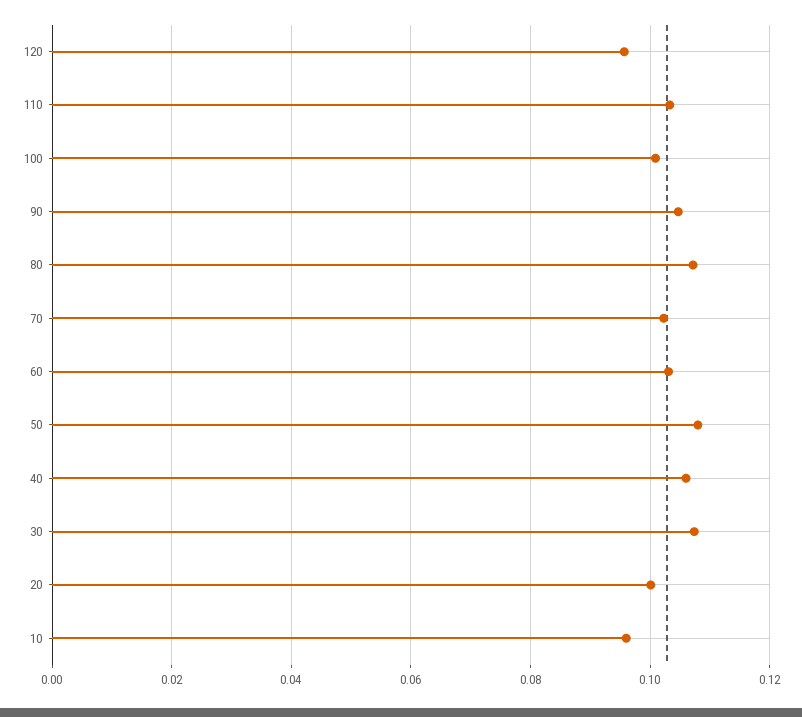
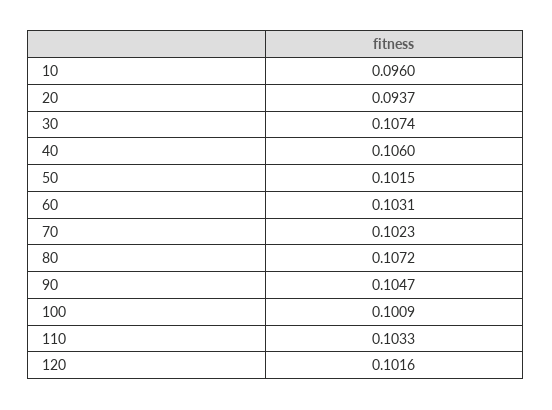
120: 0.096 -> 0.1016
50: 0.108 -> 0.1015
20: 0.1 -> 0.0937

